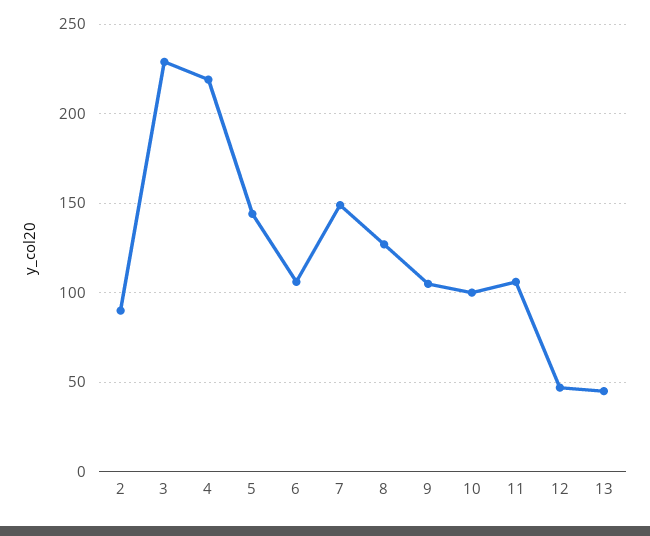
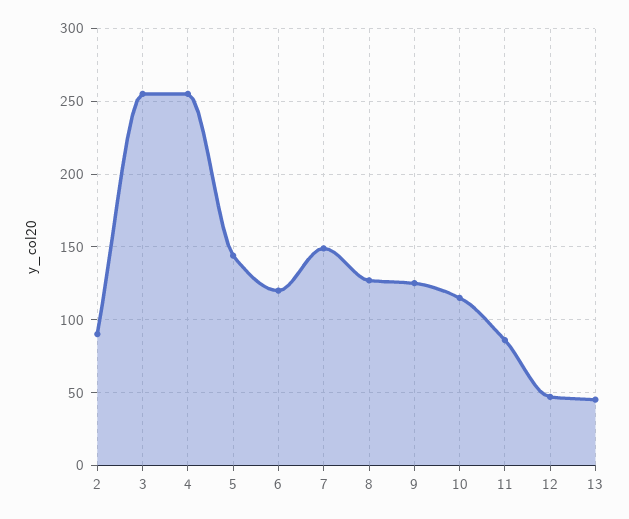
3: 230 -> 255
4: 220 -> 255
6: 105 -> 120
9: 105 -> 125
10: 100 -> 115
11: 105 -> 85

